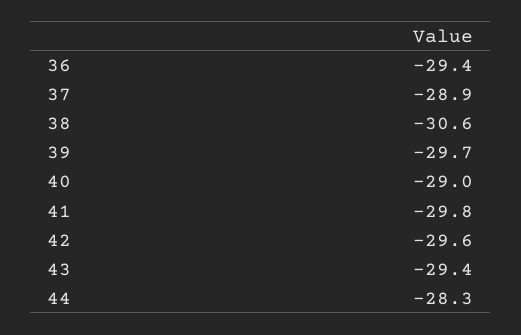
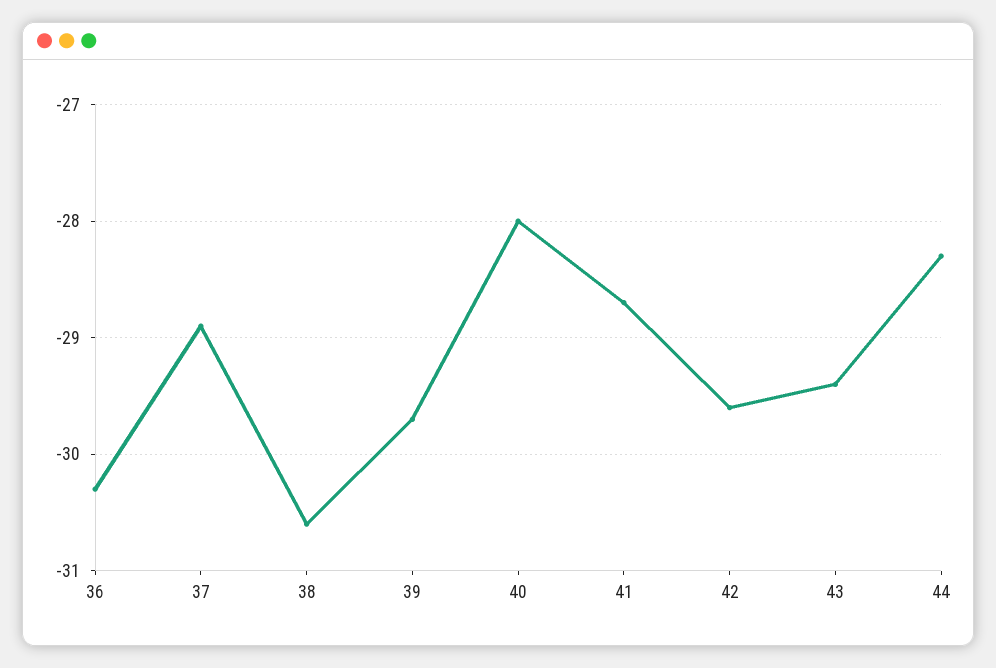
36: -29.4 -> -30.3
40: -29 -> -28
41: -29.8 -> -28.7

